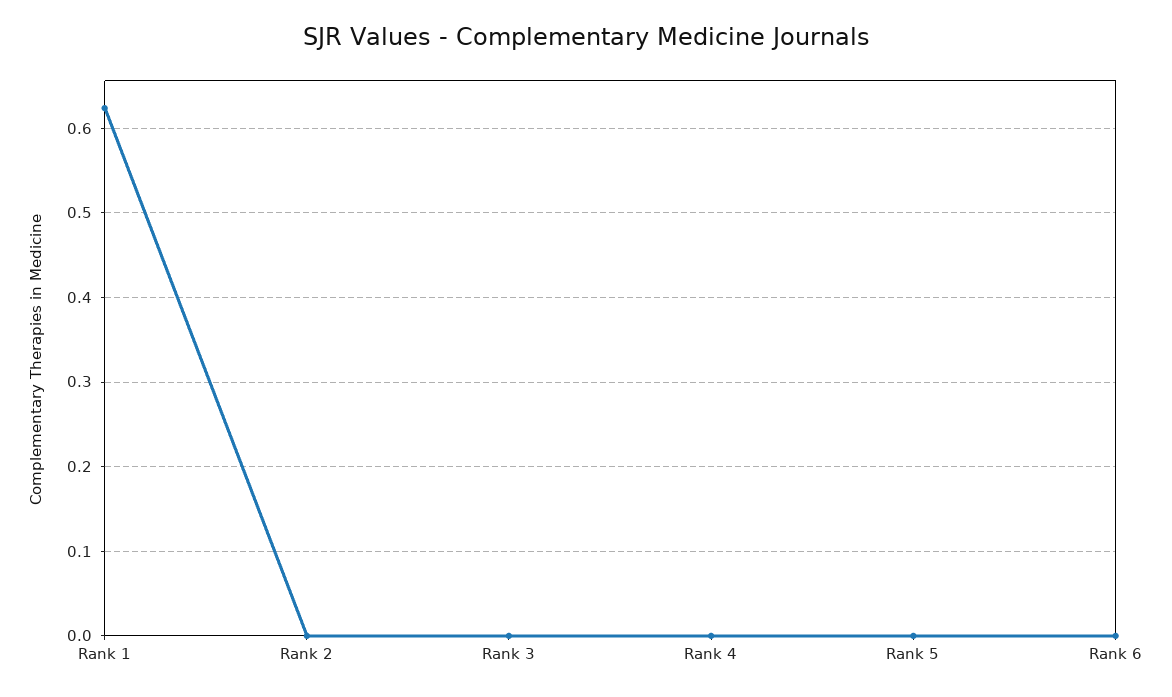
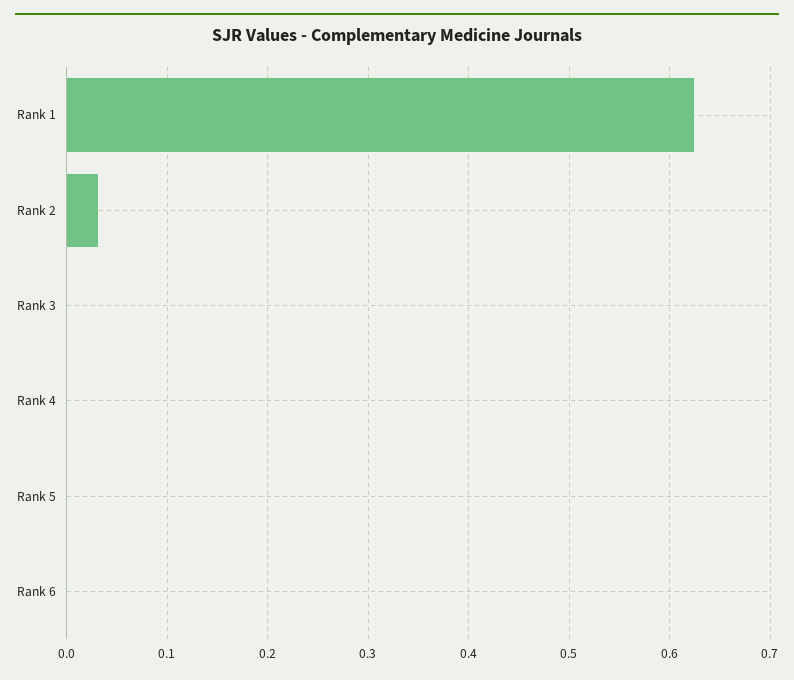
Rank 2: 0 -> 0.03

